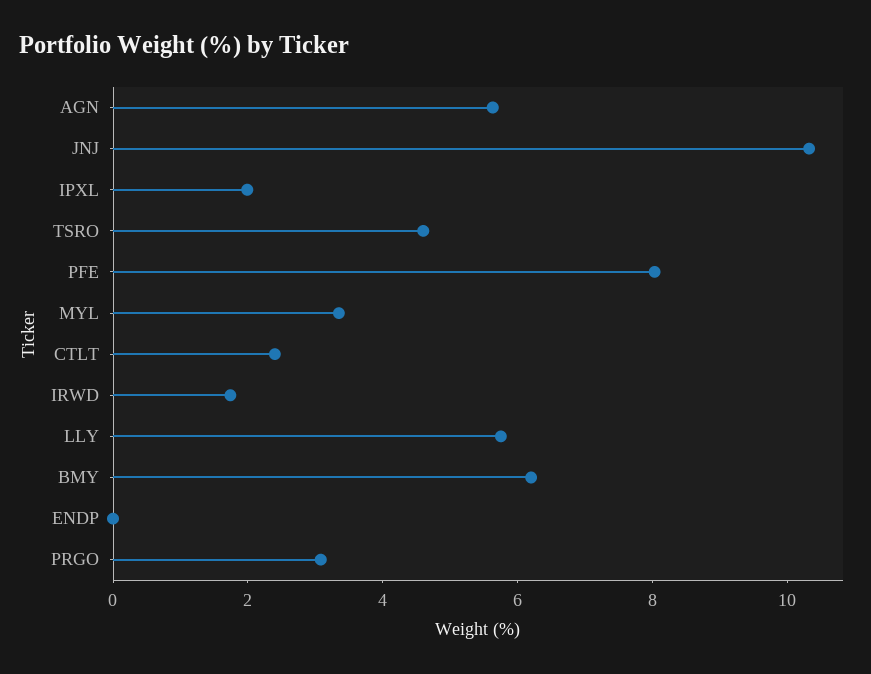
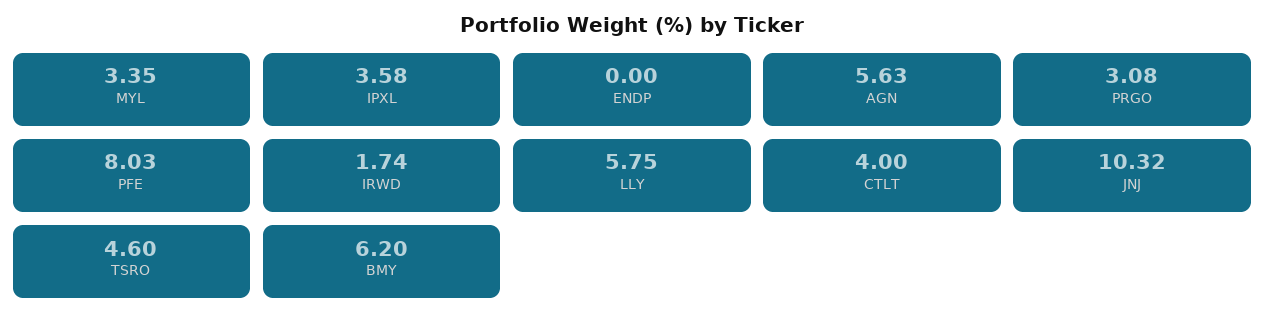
IPXL: 2 -> 3.58
CTLT: 2.5 -> 4

